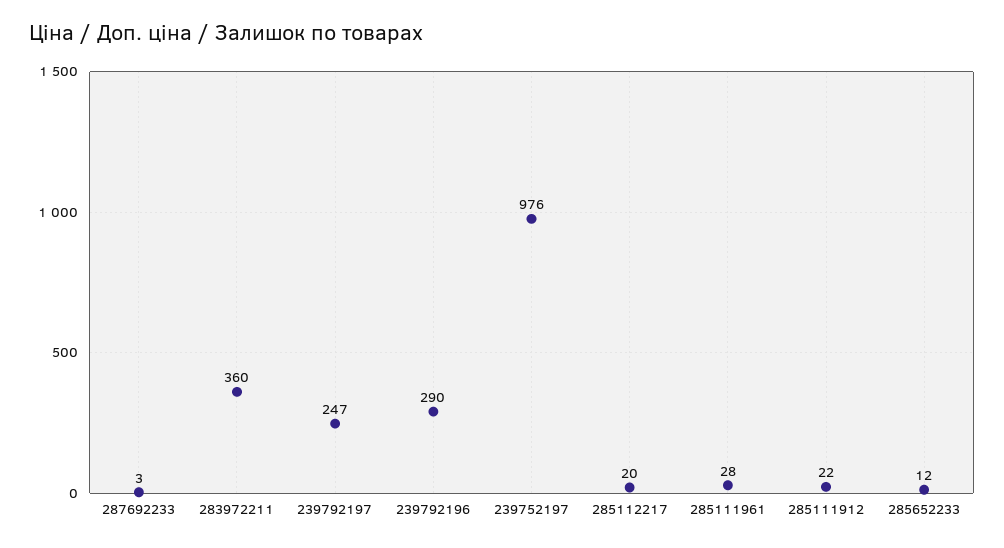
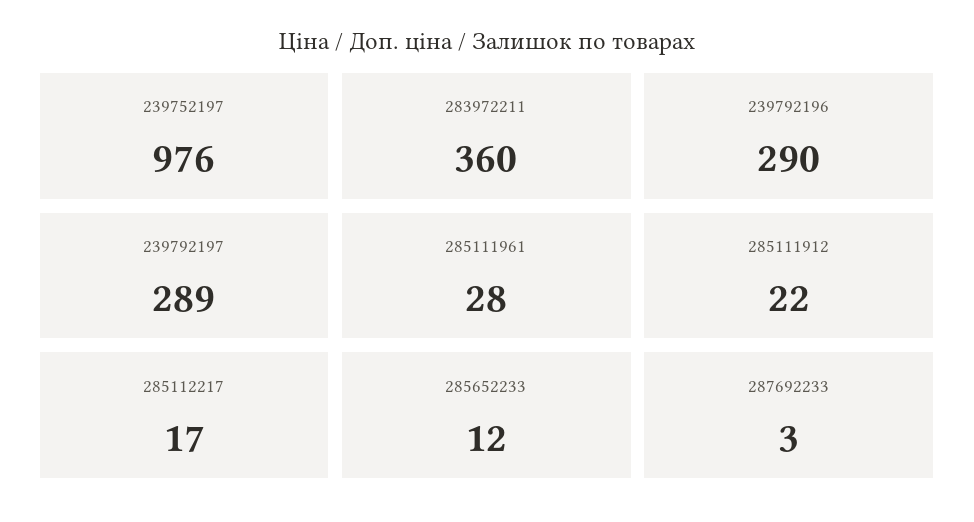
239792197: 247 -> 289
285112217: 20 -> 17

